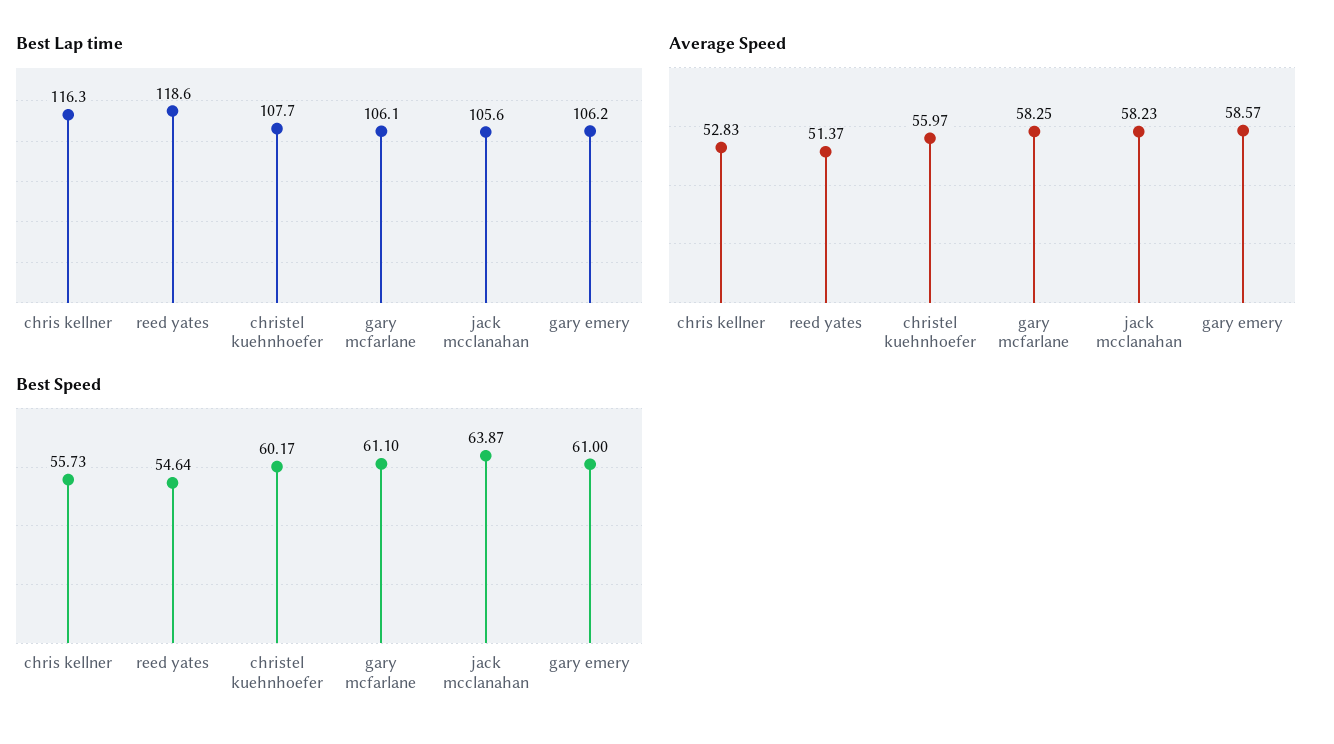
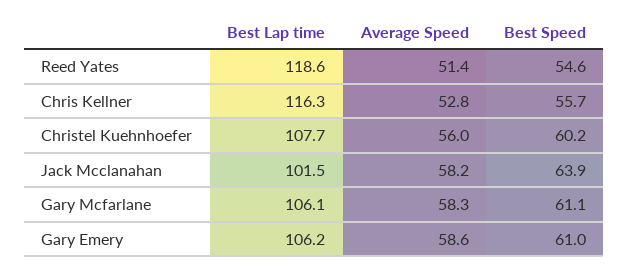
Best Lap time, jack mcclanahan: 105.6 -> 101.5

